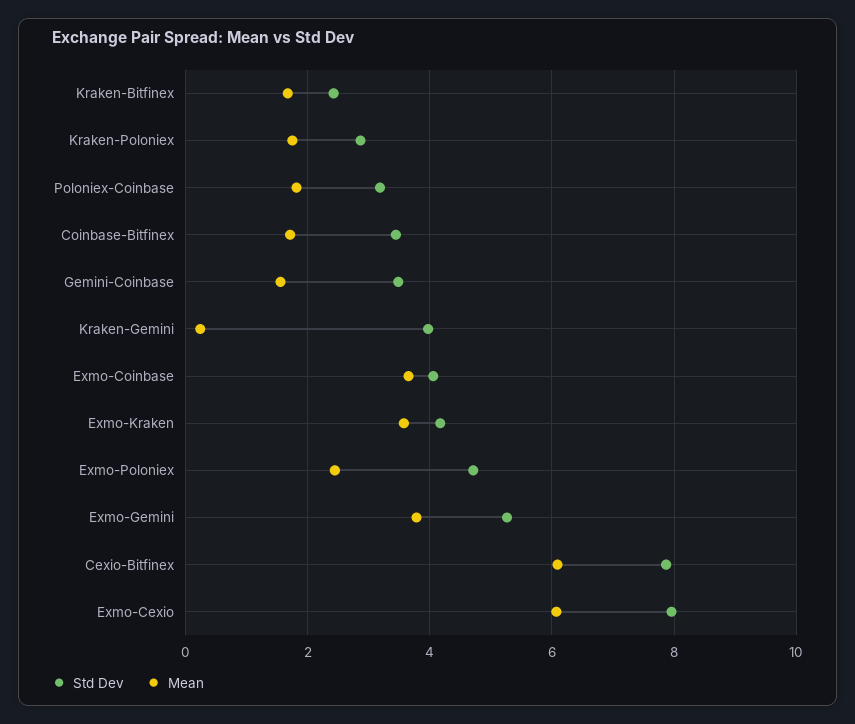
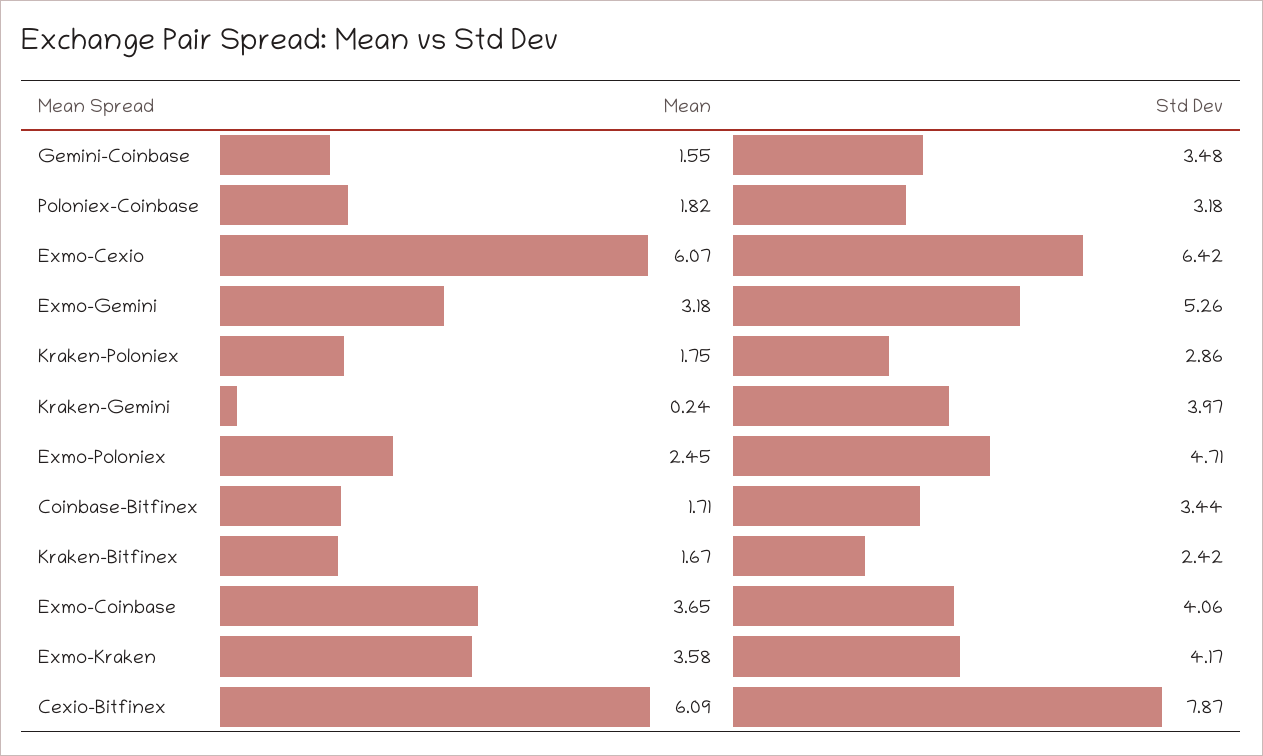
Mean, Exmo-Gemini: 3.8 -> 3.18
Std Dev, Exmo-Cexio: 8 -> 6.42

